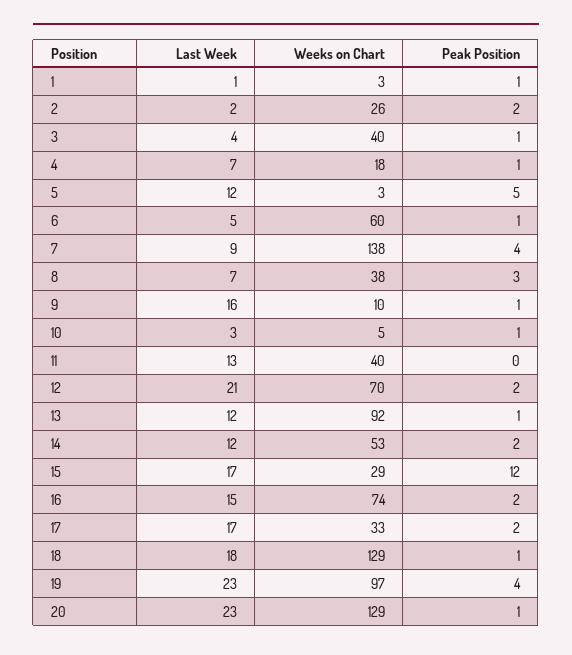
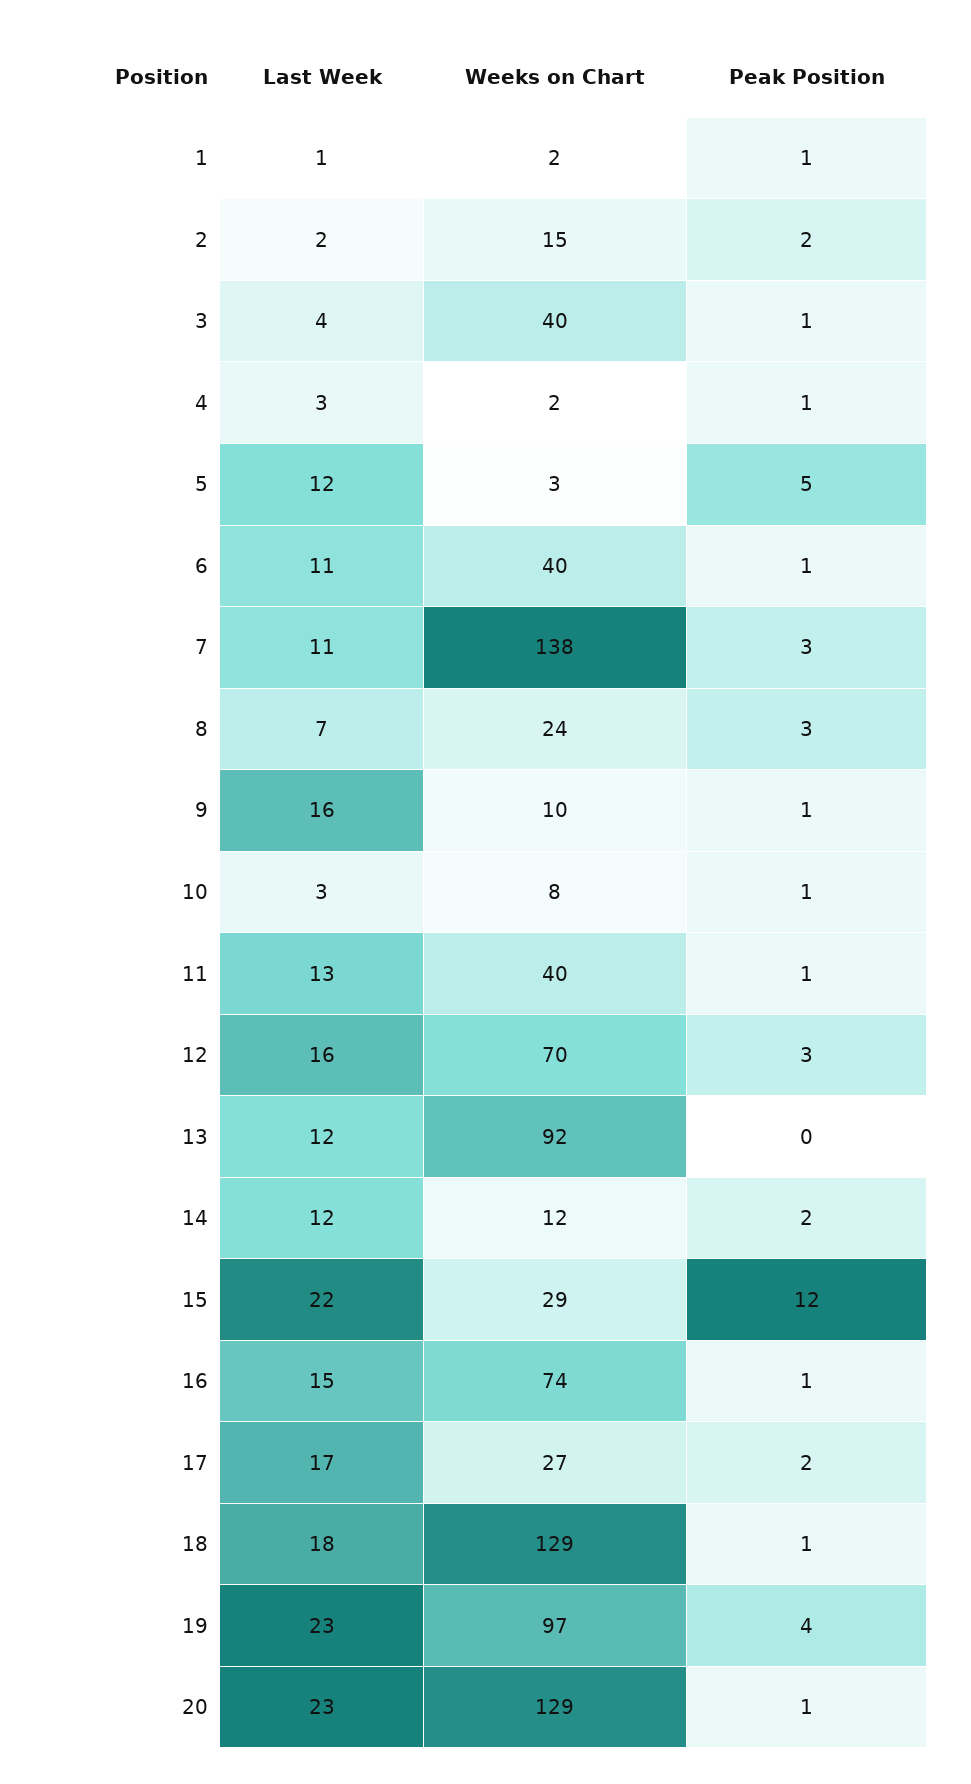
Weeks on Chart, 1: 3 -> 2
Weeks on Chart, 2: 26 -> 15
Last Week, 4: 7 -> 3
Weeks on Chart, 4: 18 -> 2
Last Week, 6: 5 -> 11
Weeks on Chart, 6: 60 -> 40
Last Week, 7: 9 -> 11
Peak Position, 7: 4 -> 3
Weeks on Chart, 8: 38 -> 24
Weeks on Chart, 10: 5 -> 8
Peak Position, 11: 0 -> 1
Last Week, 12: 21 -> 16
Peak Position, 12: 2 -> 3
Peak Position, 13: 1 -> 0
Weeks on Chart, 14: 53 -> 12
Last Week, 15: 17 -> 22
Peak Position, 16: 2 -> 1
Weeks on Chart, 17: 33 -> 27

